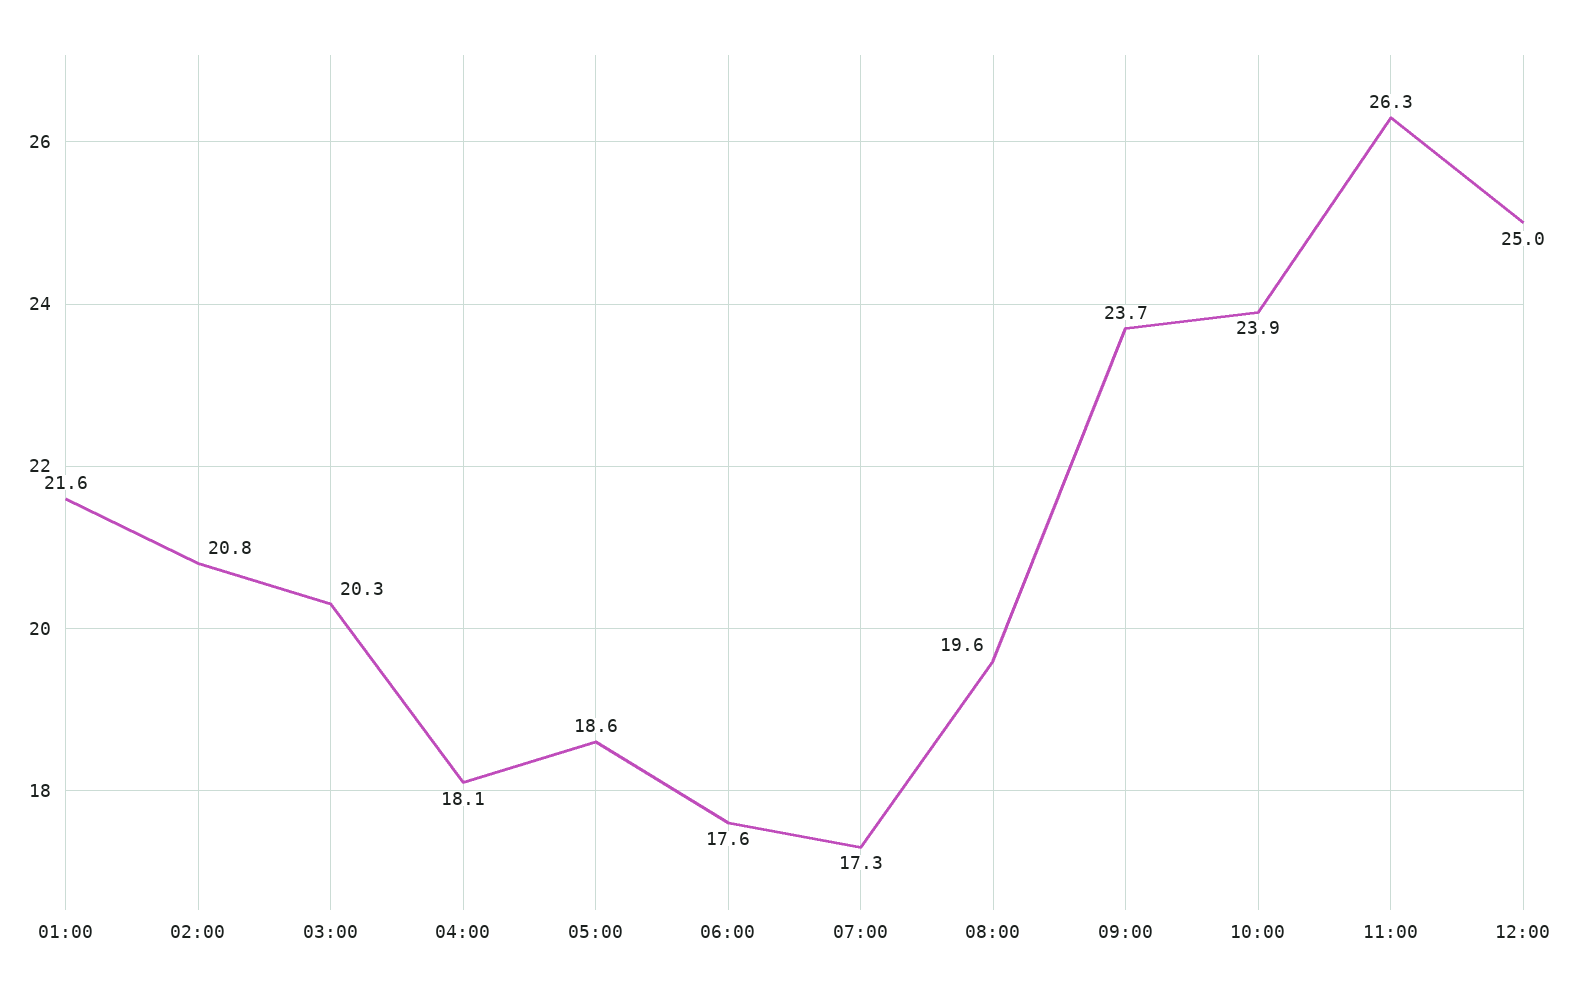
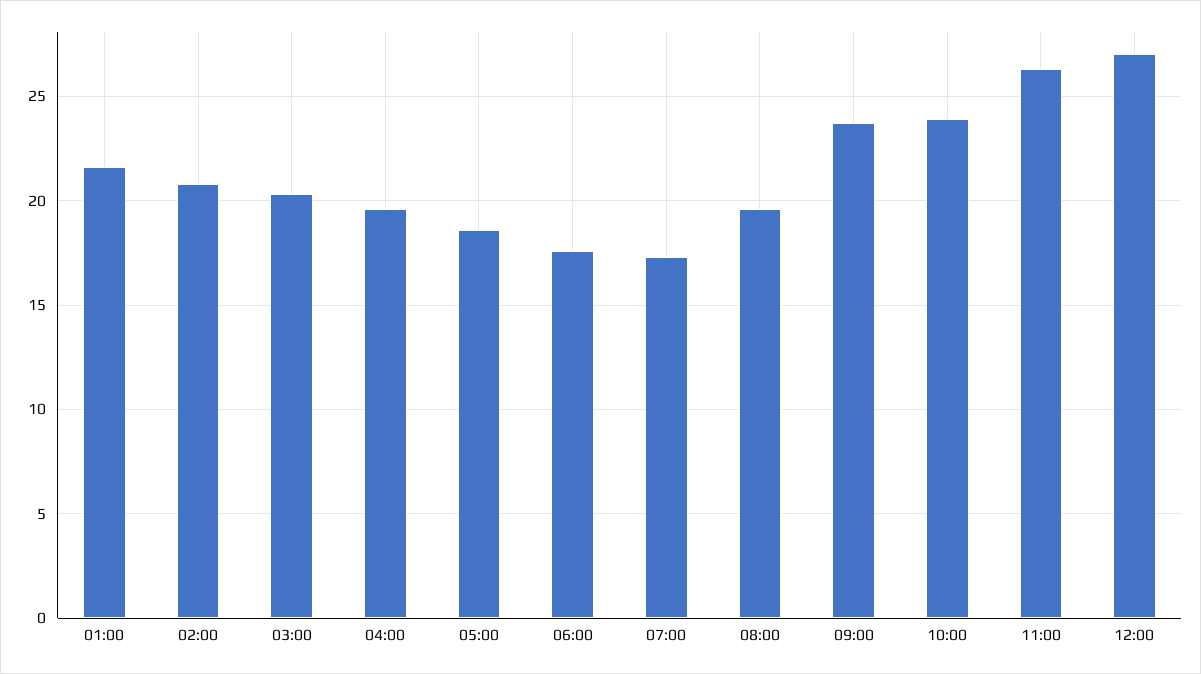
04:00: 18.1 -> 19.5
12:00: 25 -> 27

